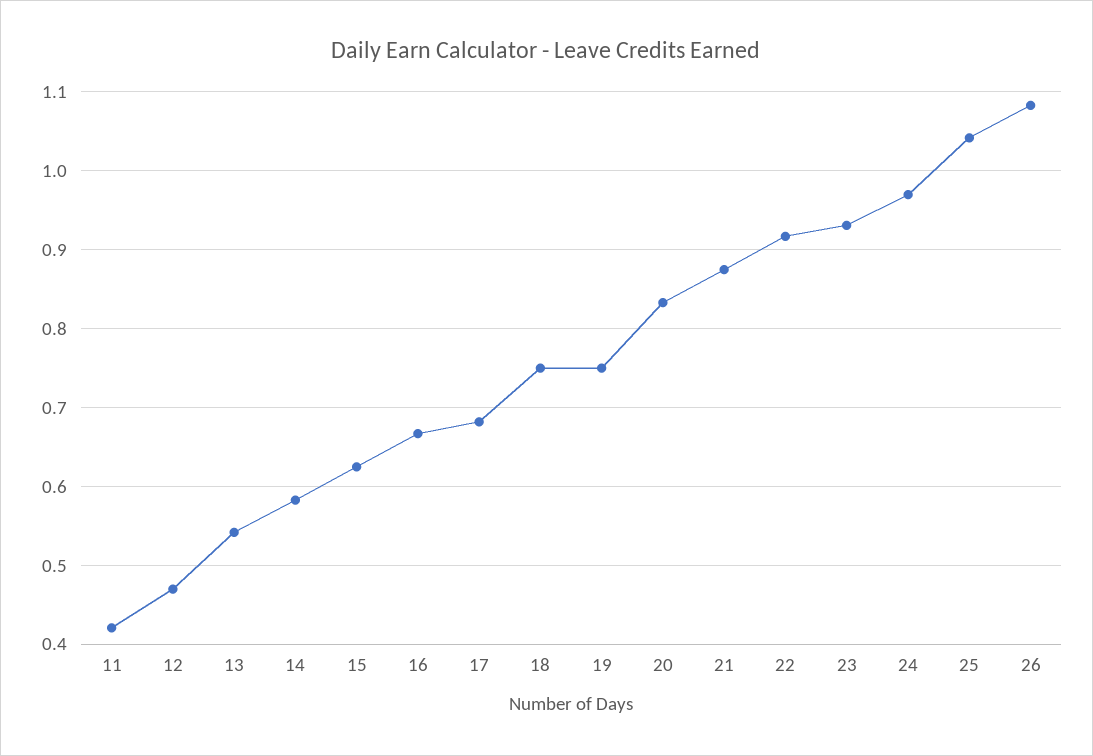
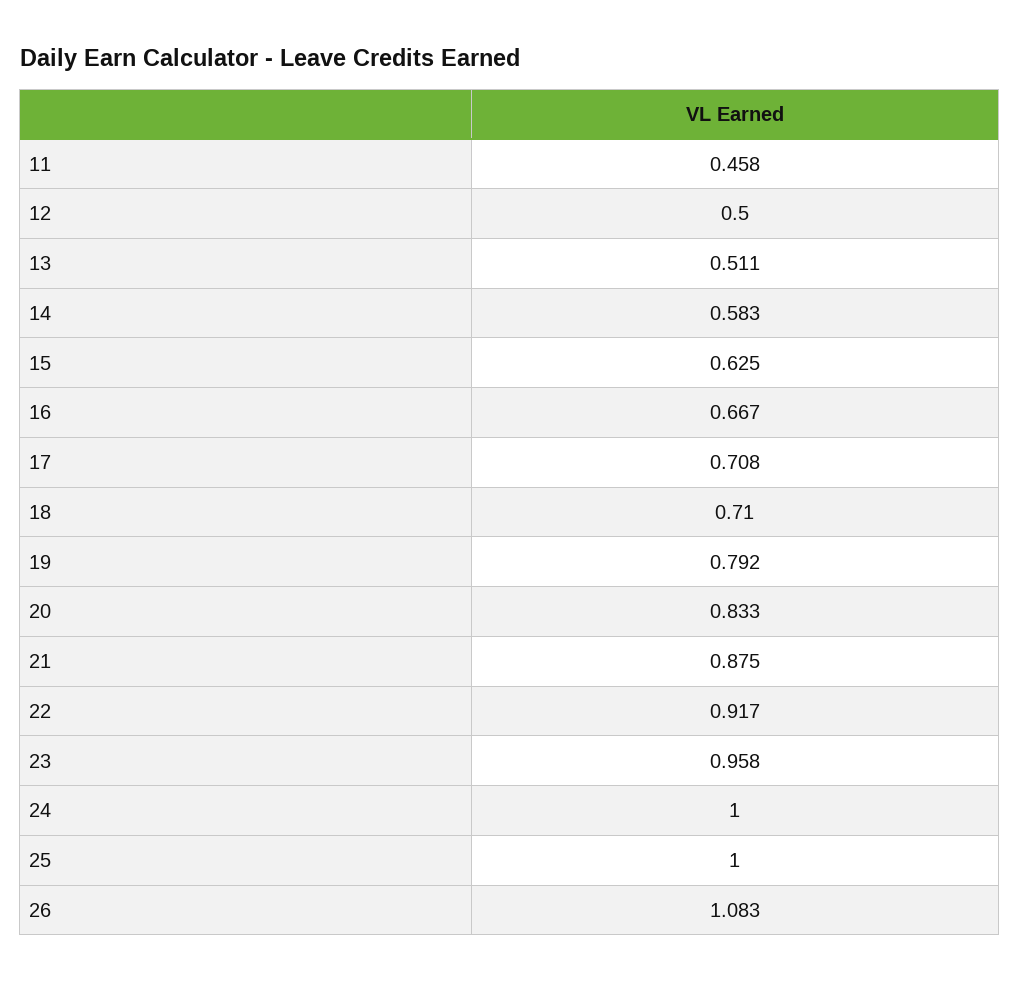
11: 0.42 -> 0.458
12: 0.47 -> 0.5
13: 0.54 -> 0.511
17: 0.68 -> 0.708
18: 0.75 -> 0.71
19: 0.75 -> 0.792
23: 0.93 -> 0.958
24: 0.97 -> 1
25: 1.04 -> 1

